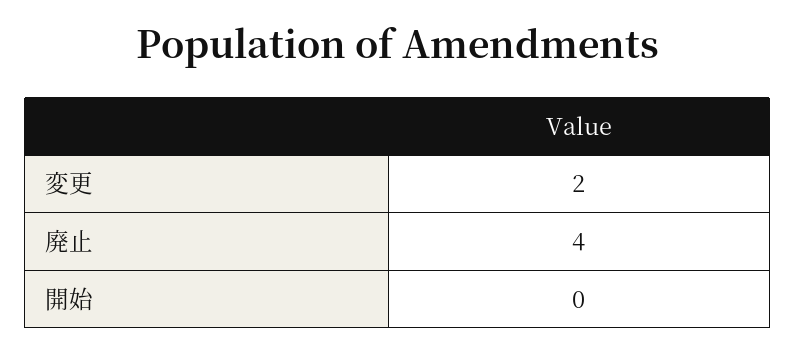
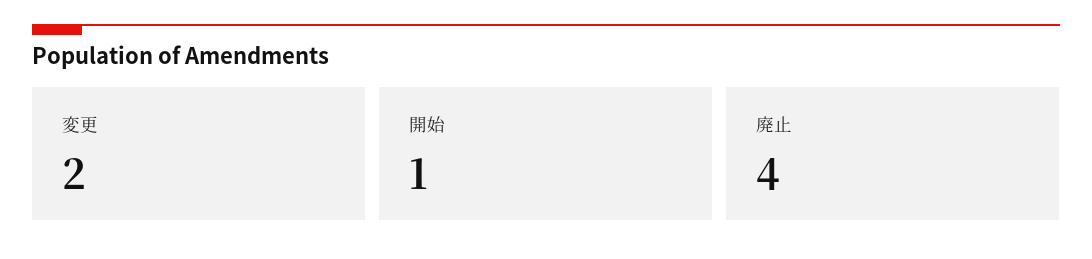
開始: 0 -> 1

